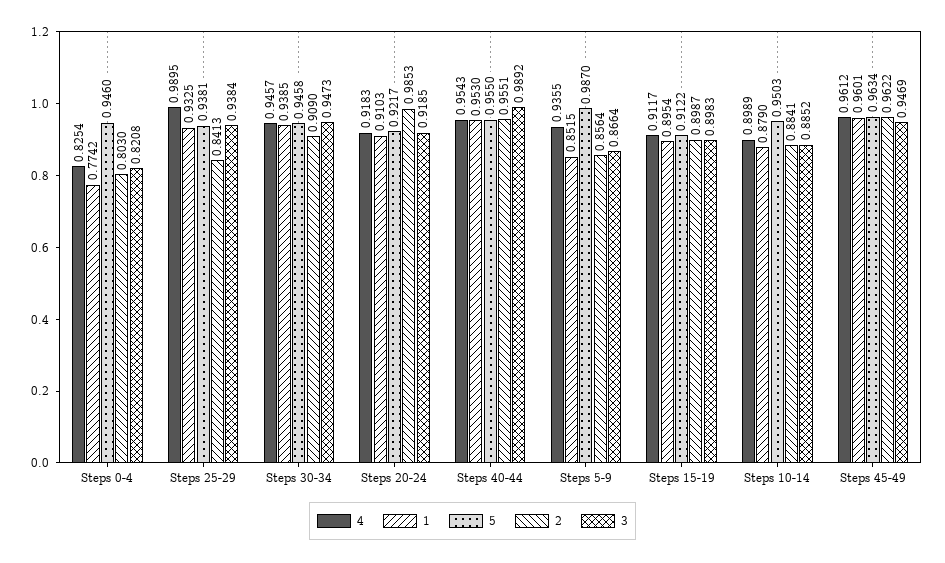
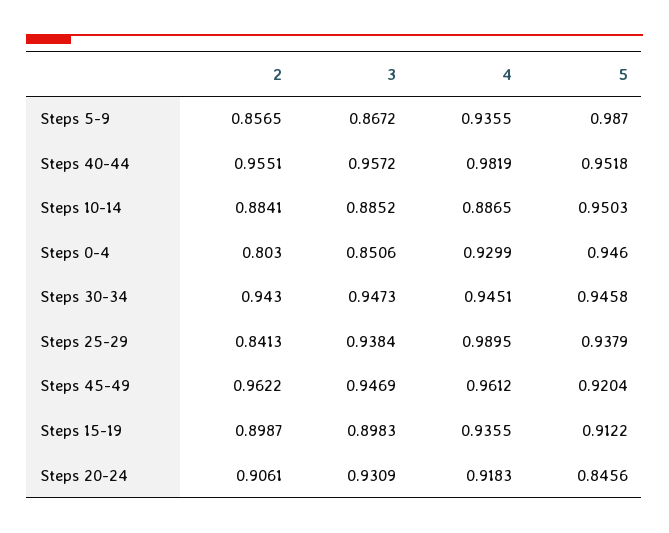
4, Steps 0-4: 0.8254 -> 0.9299
1, Steps 0-4: 0.7742 -> none
3, Steps 0-4: 0.8208 -> 0.8506
1, Steps 25-29: 0.9325 -> none
5, Steps 25-29: 0.9381 -> 0.9379
4, Steps 30-34: 0.9457 -> 0.9451
1, Steps 30-34: 0.9385 -> none
2, Steps 30-34: 0.909 -> 0.943
1, Steps 20-24: 0.9103 -> none
5, Steps 20-24: 0.9217 -> 0.8456
2, Steps 20-24: 0.9853 -> 0.9061
3, Steps 20-24: 0.9185 -> 0.9309
4, Steps 40-44: 0.9543 -> 0.9819
1, Steps 40-44: 0.953 -> none
5, Steps 40-44: 0.955 -> 0.9518
3, Steps 40-44: 0.9892 -> 0.9572
1, Steps 5-9: 0.8515 -> none
2, Steps 5-9: 0.8564 -> 0.8565
3, Steps 5-9: 0.8664 -> 0.8672
4, Steps 15-19: 0.9117 -> 0.9355
1, Steps 15-19: 0.8954 -> none
4, Steps 10-14: 0.8989 -> 0.8865
1, Steps 10-14: 0.879 -> none
1, Steps 45-49: 0.9601 -> none
5, Steps 45-49: 0.9634 -> 0.9204

